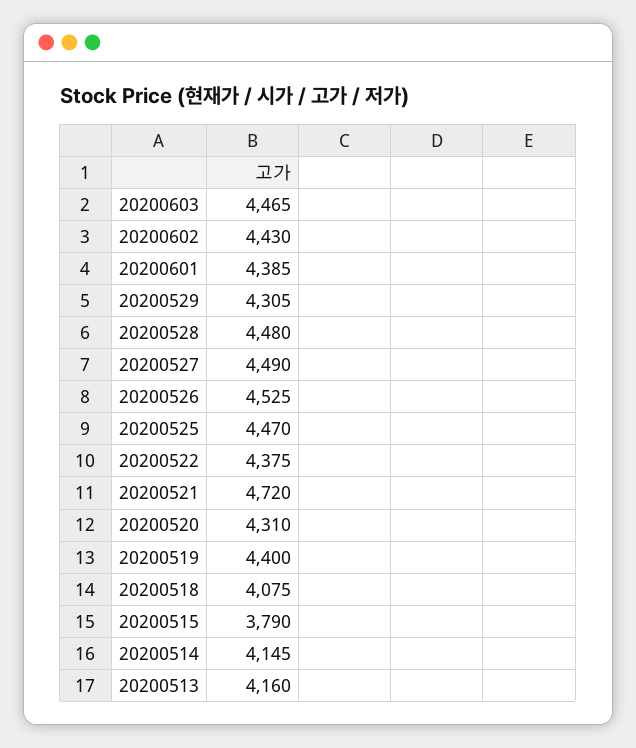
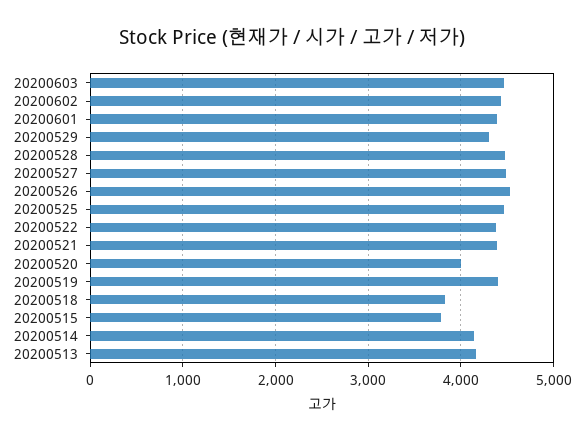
20200521: 4720 -> 4400
20200520: 4310 -> 4000
20200518: 4075 -> 3800

